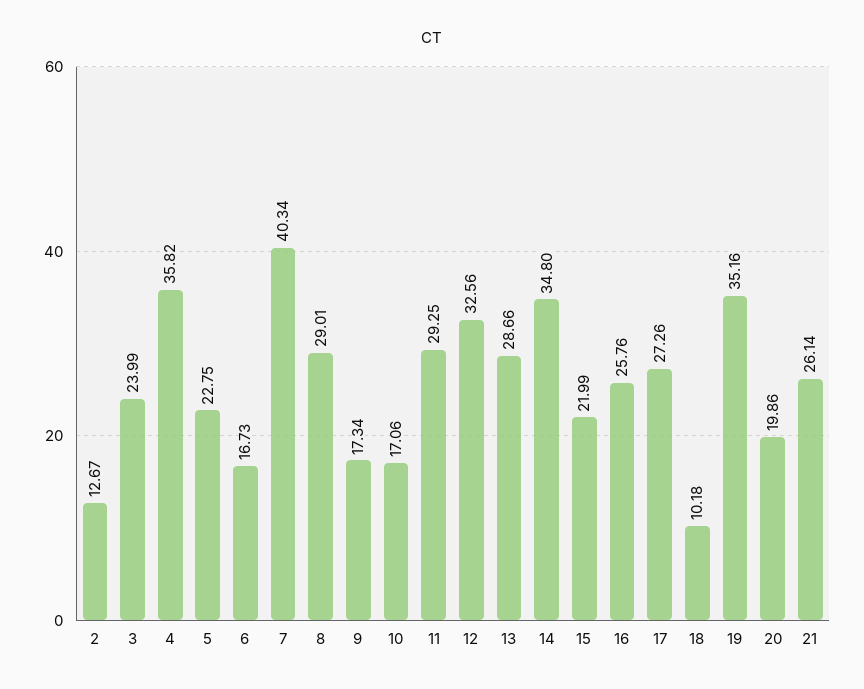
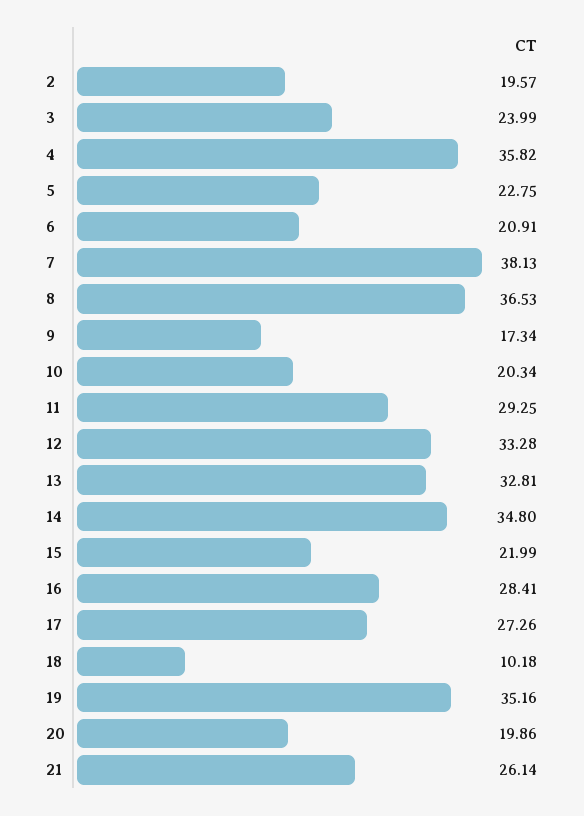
2: 12.67 -> 19.57
6: 16.73 -> 20.91
7: 40.34 -> 38.13
8: 29.01 -> 36.53
10: 17.06 -> 20.34
12: 32.56 -> 33.28
13: 28.66 -> 32.81
16: 25.76 -> 28.41

